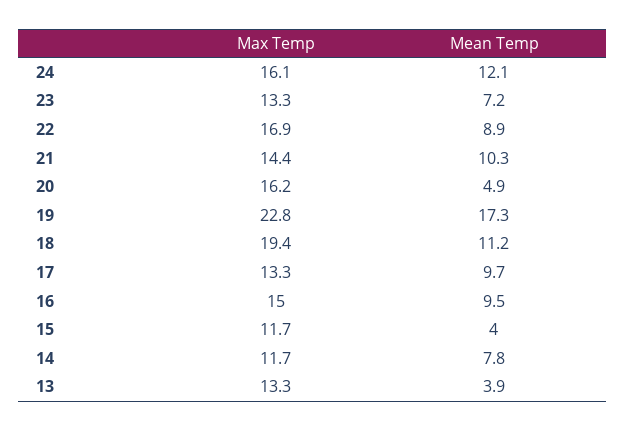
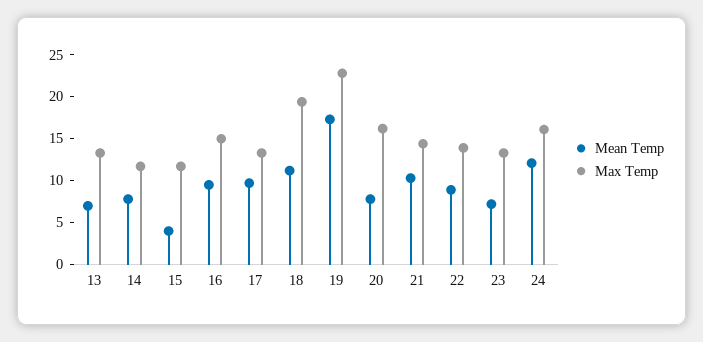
Max Temp, 22: 16.9 -> 14
Mean Temp, 20: 4.9 -> 8
Mean Temp, 13: 3.9 -> 7

